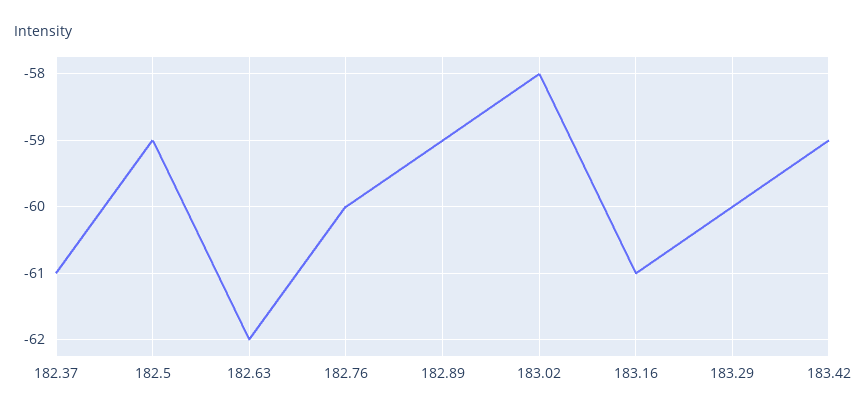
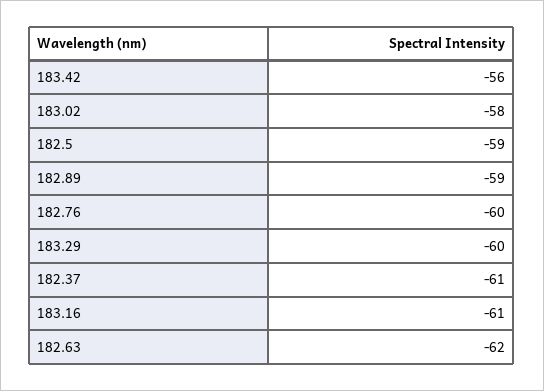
183.42: -59 -> -56

